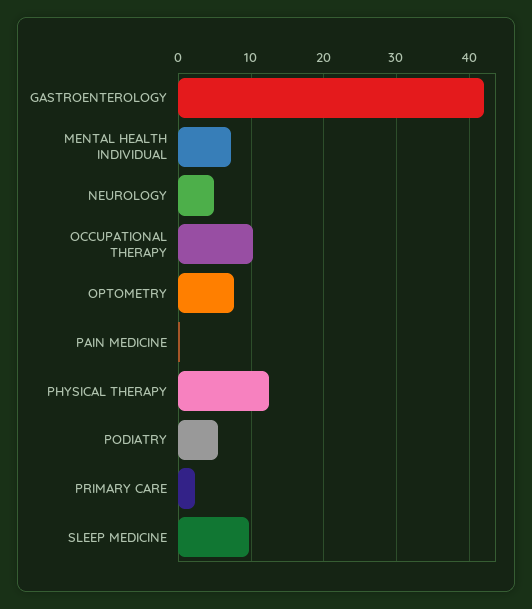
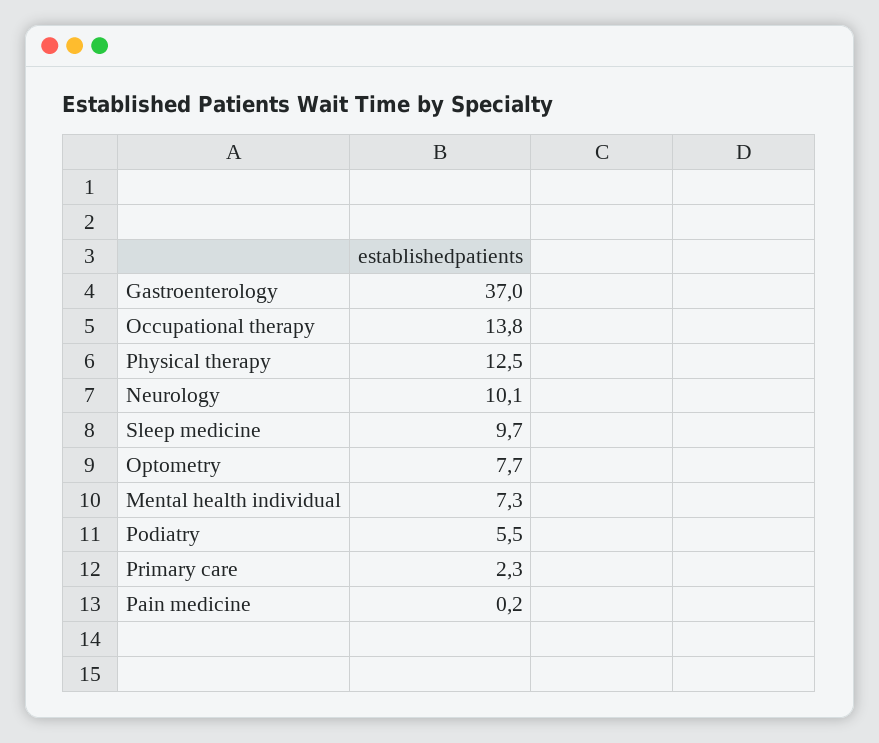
GASTROENTEROLOGY: 42 -> 37
NEUROLOGY: 5 -> 10.1
OCCUPATIONAL THERAPY: 10 -> 13.8

